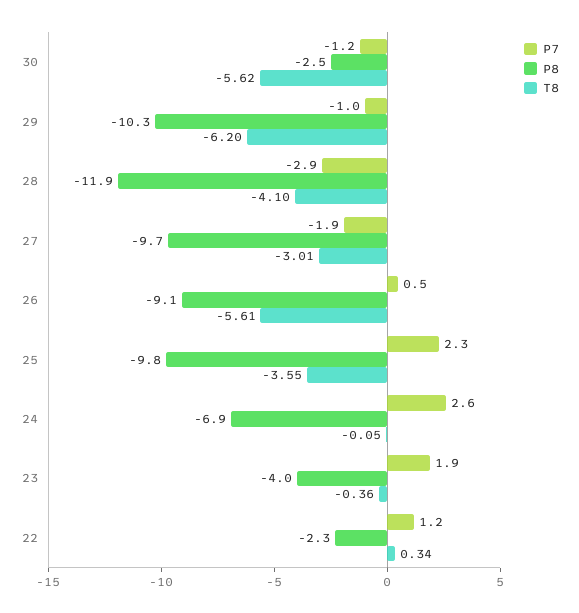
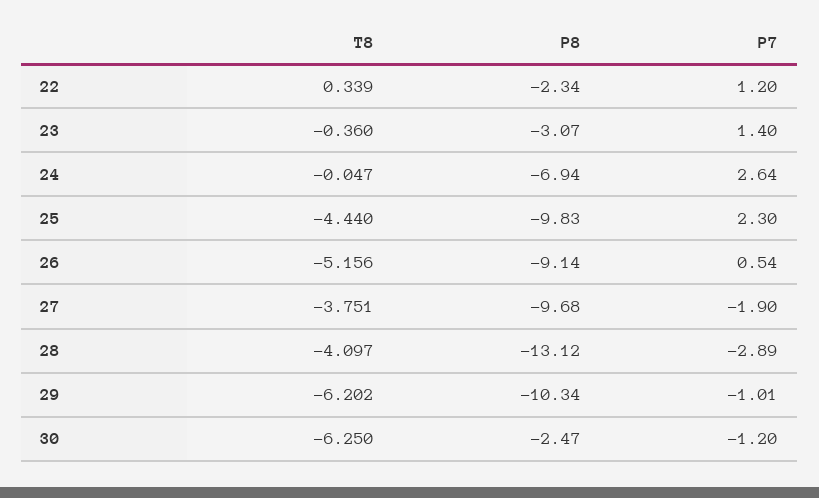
T8, 30: -5.62 -> -6.25
P8, 28: -11.9 -> -13.12
T8, 27: -3.01 -> -3.751
T8, 26: -5.61 -> -5.156
T8, 25: -3.55 -> -4.44
P7, 23: 1.9 -> 1.4
P8, 23: -4 -> -3.07

